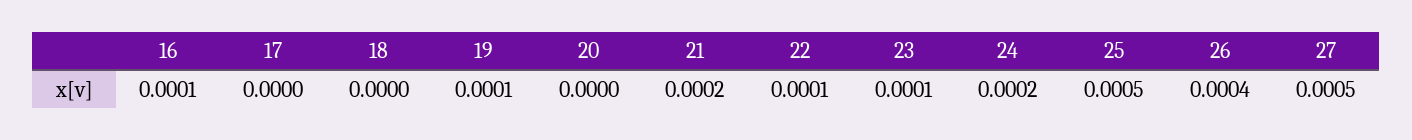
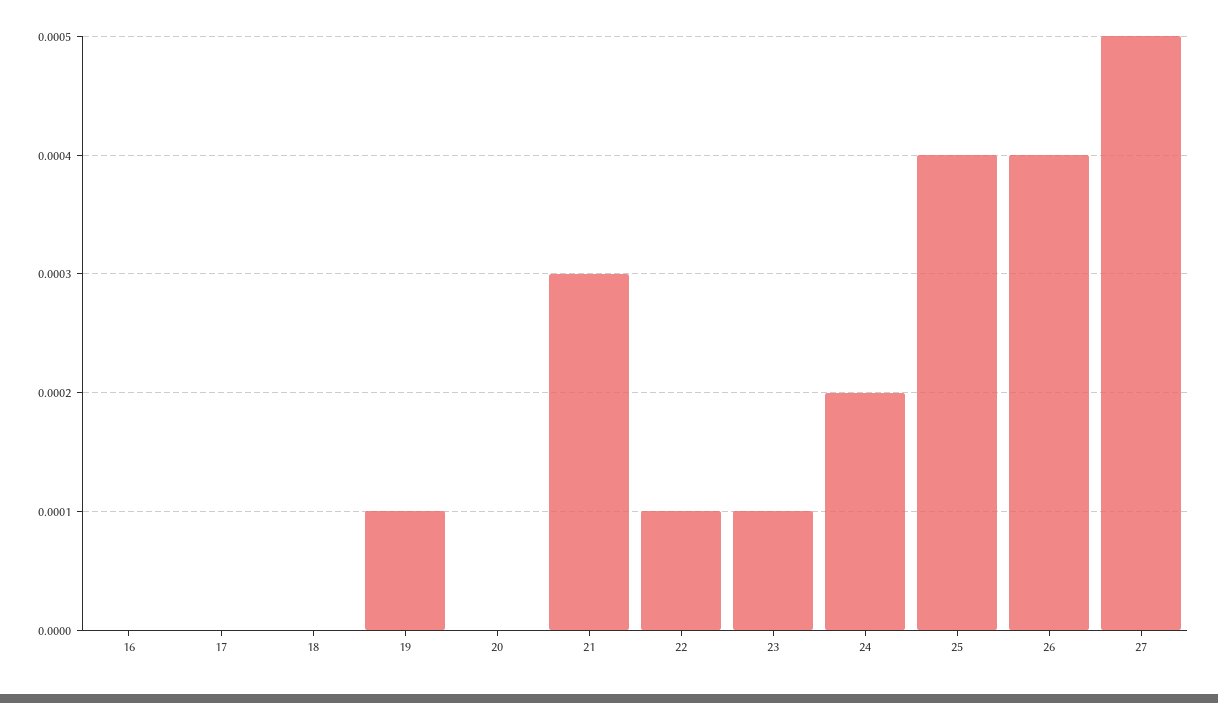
16: 0.0001 -> 0
21: 0.0002 -> 0.0003
25: 0.0005 -> 0.0004

